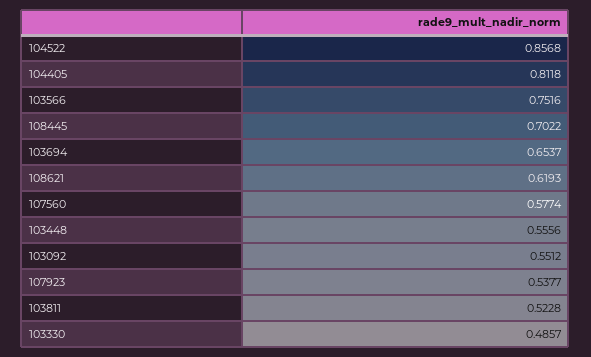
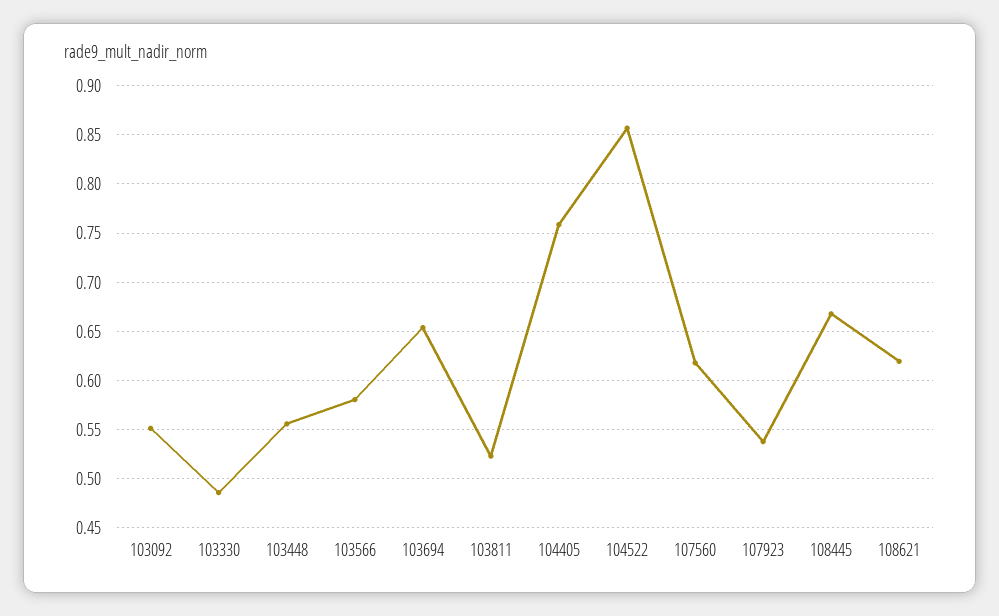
104405: 0.8118 -> 0.76
103566: 0.7516 -> 0.58
108445: 0.7022 -> 0.67
107560: 0.5774 -> 0.62

